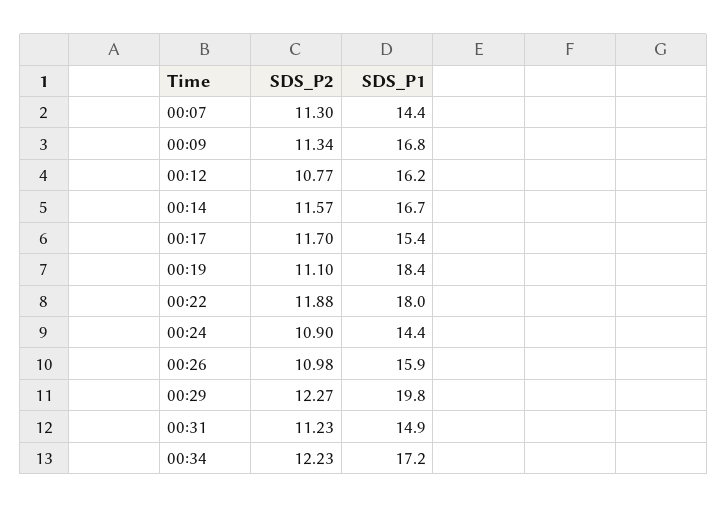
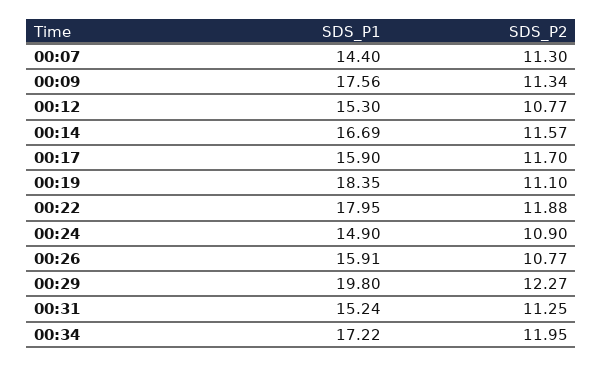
SDS_P1, 00:09: 16.8 -> 17.56
SDS_P1, 00:12: 16.2 -> 15.3
SDS_P1, 00:17: 15.4 -> 15.9
SDS_P1, 00:24: 14.4 -> 14.9
SDS_P2, 00:26: 10.98 -> 10.77
SDS_P2, 00:31: 11.23 -> 11.25
SDS_P1, 00:31: 14.9 -> 15.24
SDS_P2, 00:34: 12.23 -> 11.95

